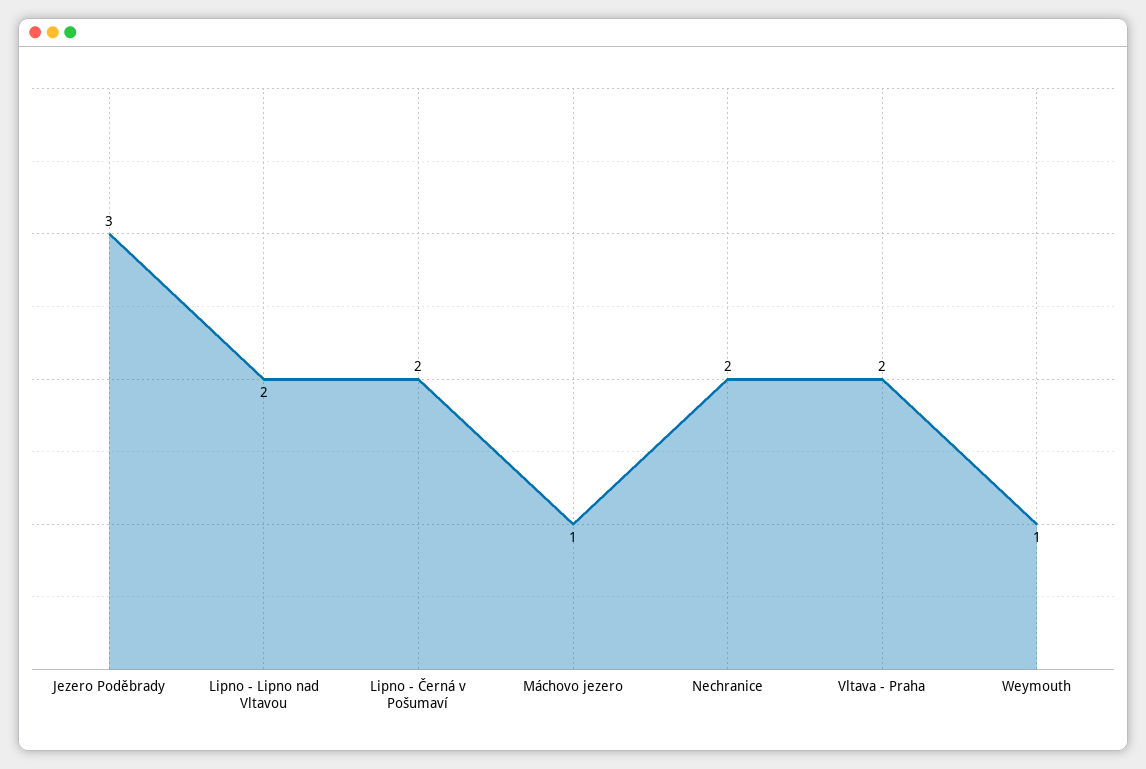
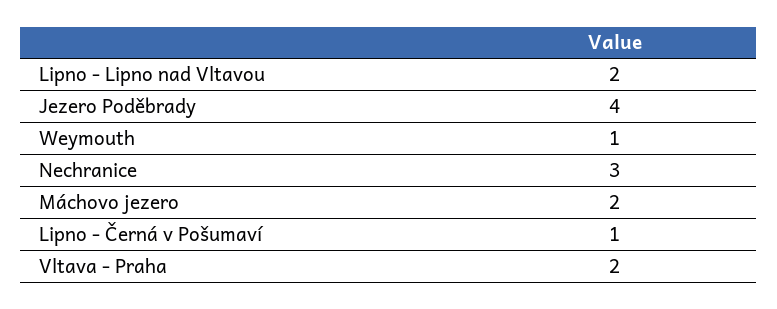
Jezero Poděbrady: 3 -> 4
Lipno - Černá v Pošumaví: 2 -> 1
Máchovo jezero: 1 -> 2
Nechranice: 2 -> 3

